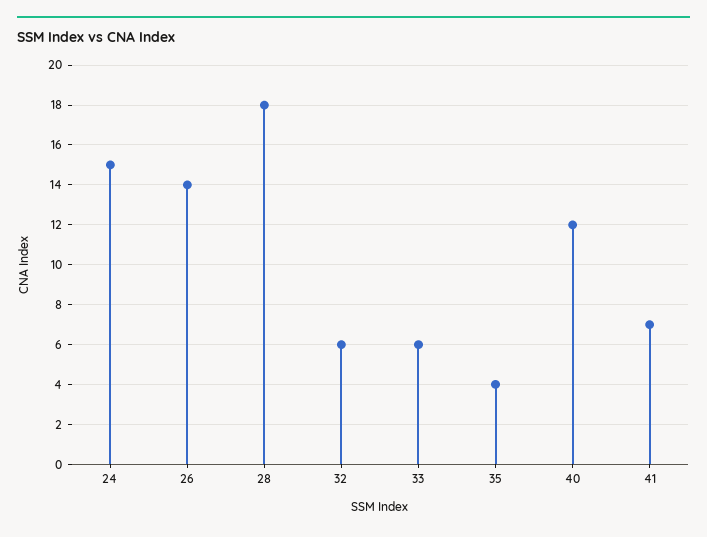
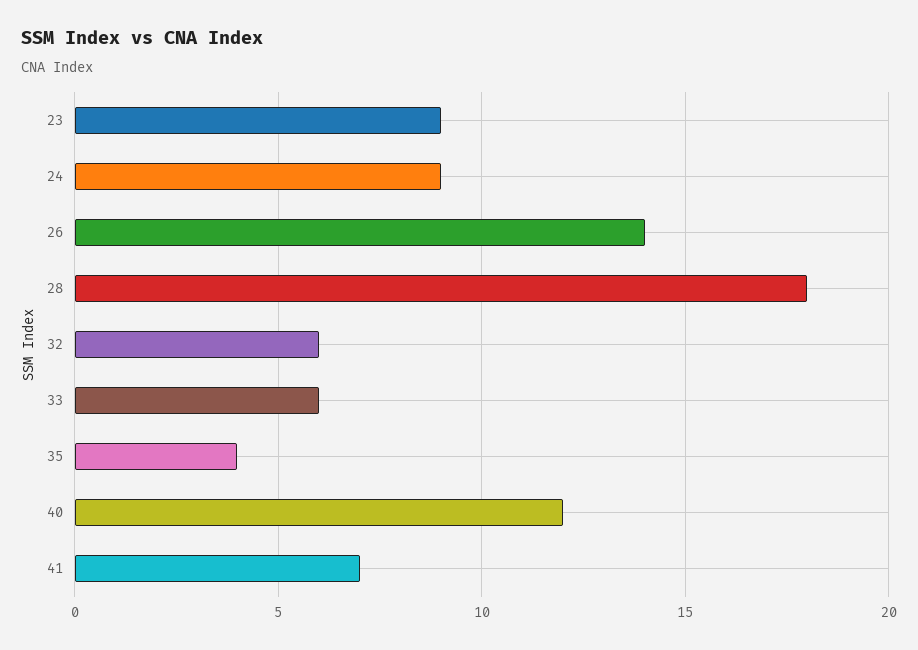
24: 15 -> 9
23: none -> 9

